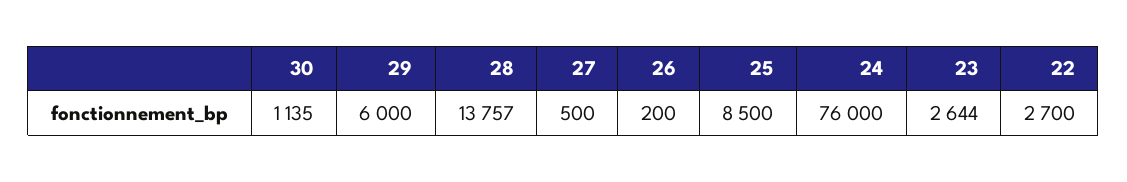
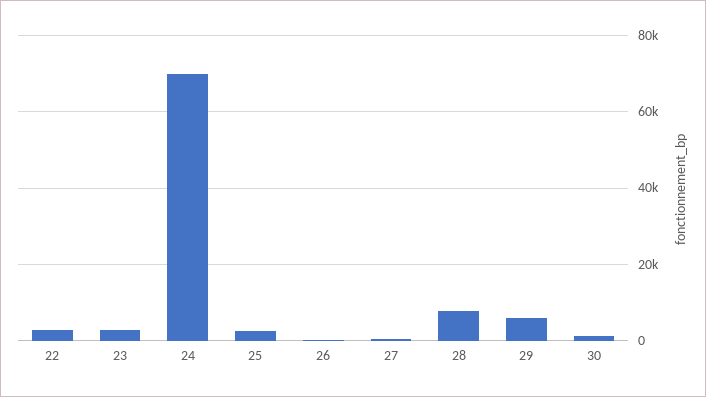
28: 13757 -> 8000
25: 8500 -> 2000
24: 76000 -> 70000

